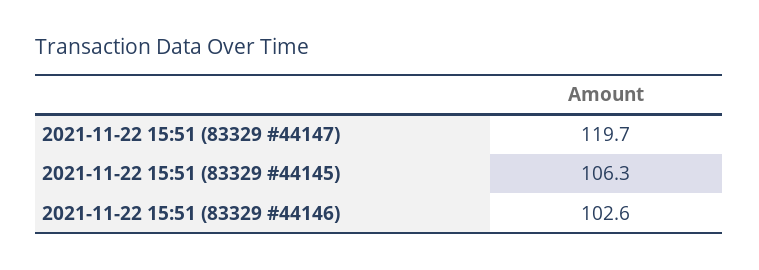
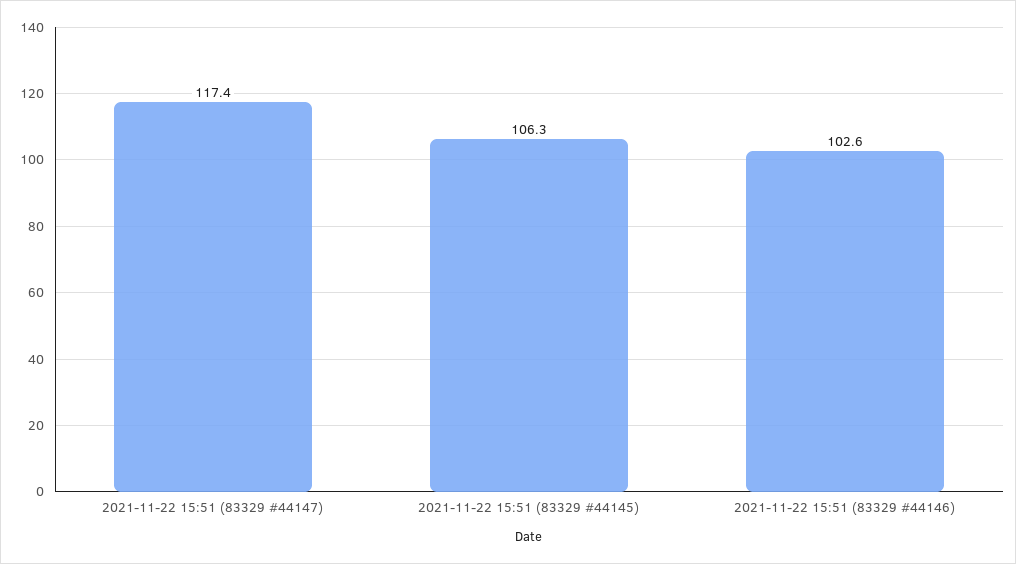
2021-11-22 15:51 (83329 #44147): 119.7 -> 117.4

